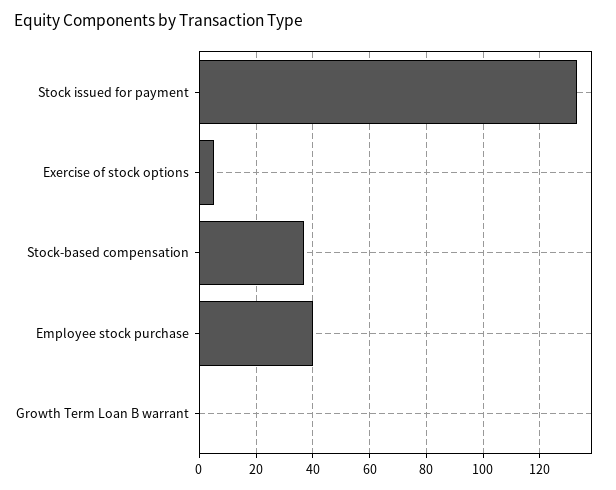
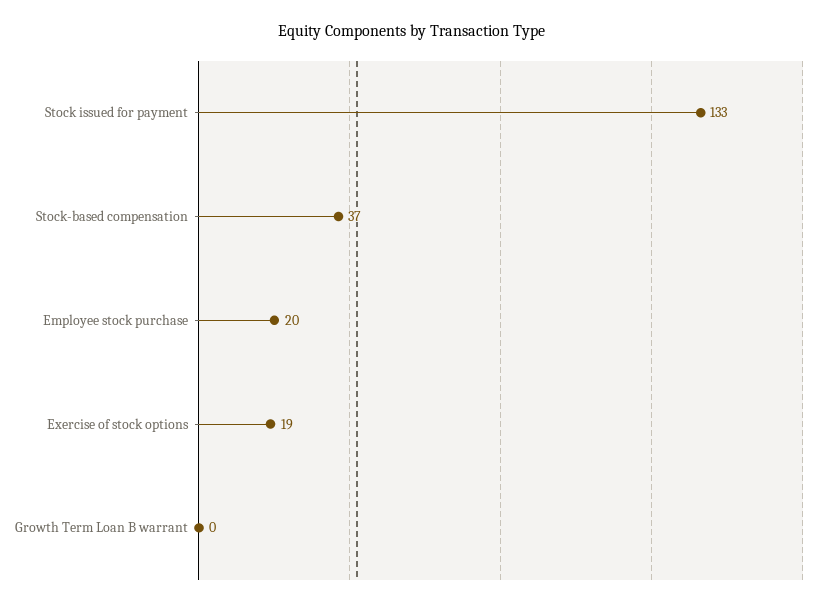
Exercise of stock options: 5 -> 19
Employee stock purchase: 40 -> 20

